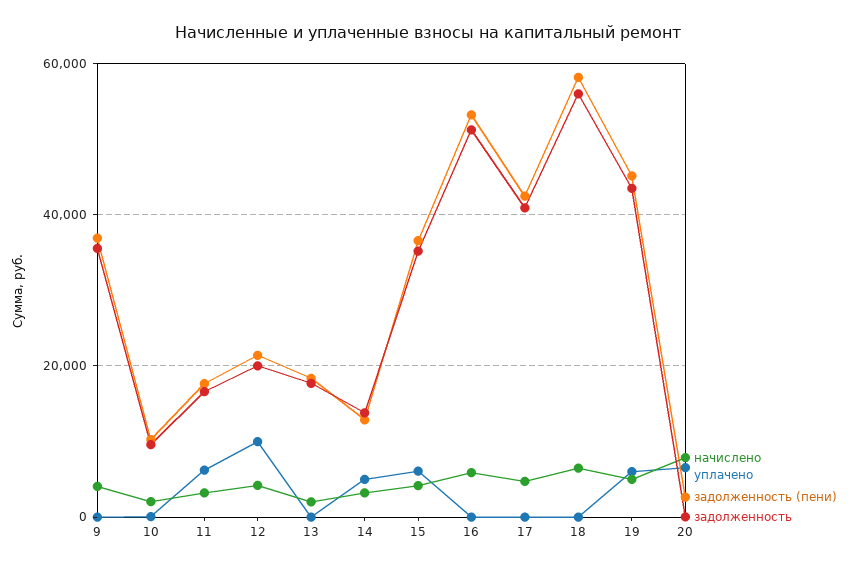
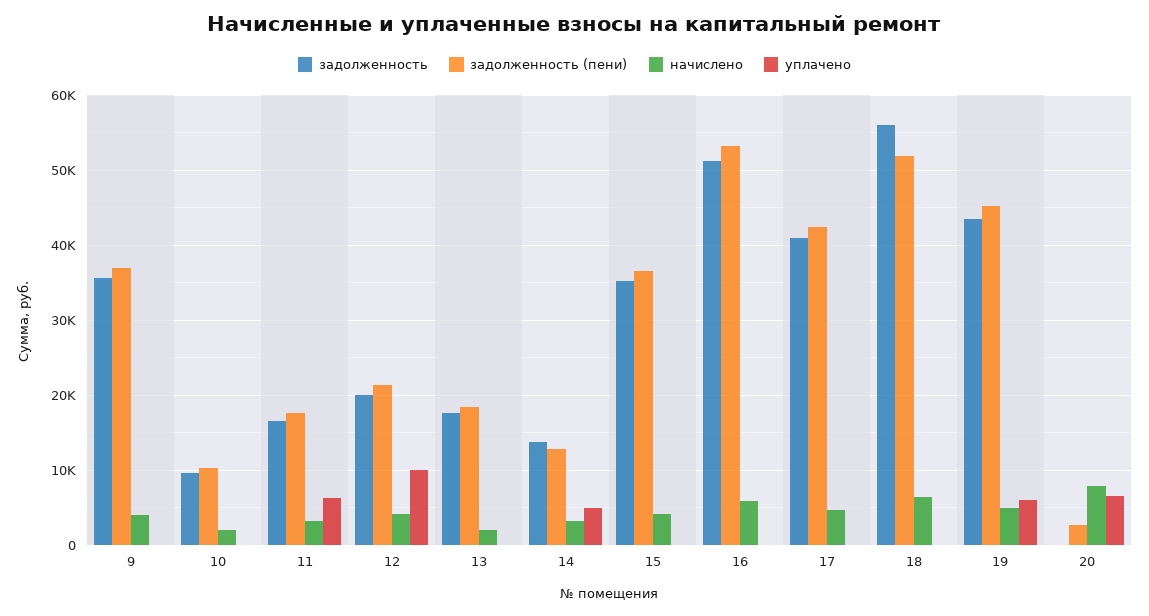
уплачено, 15: 6000 -> 0
задолженность (пени), 18: 58000 -> 52000

